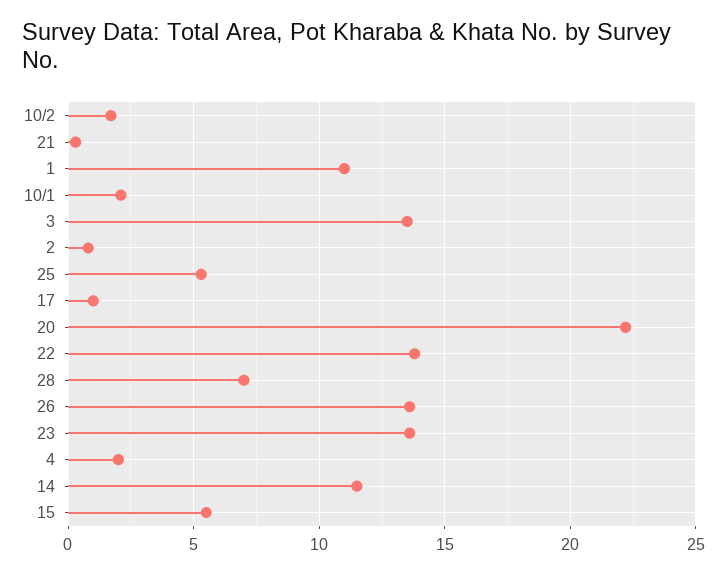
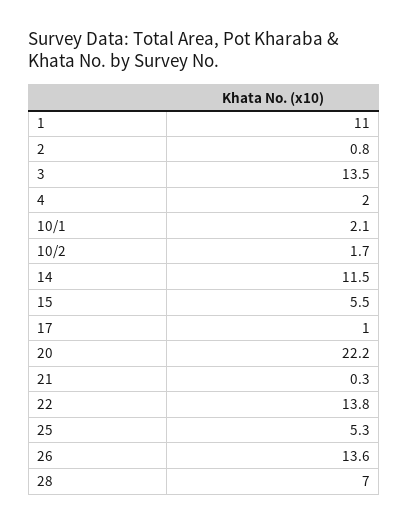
23: 13.5 -> none

